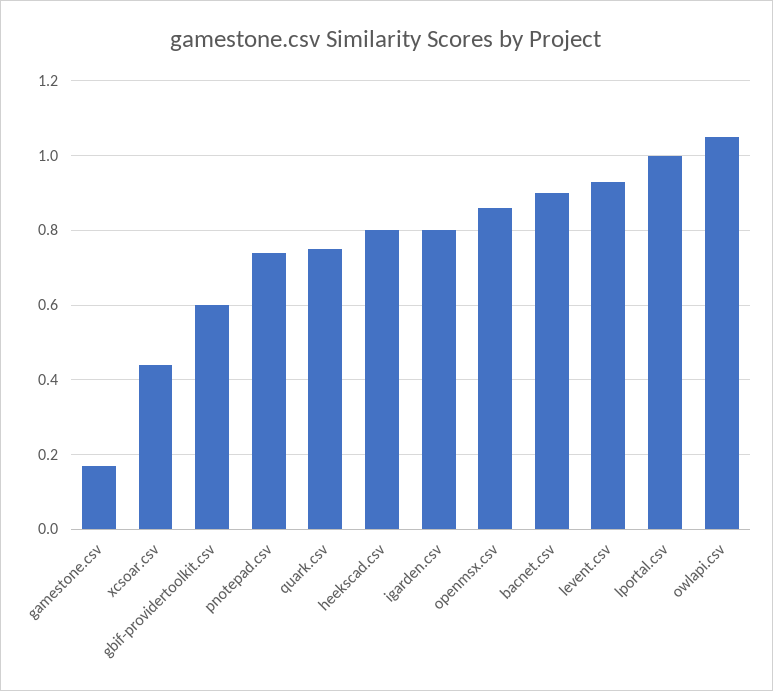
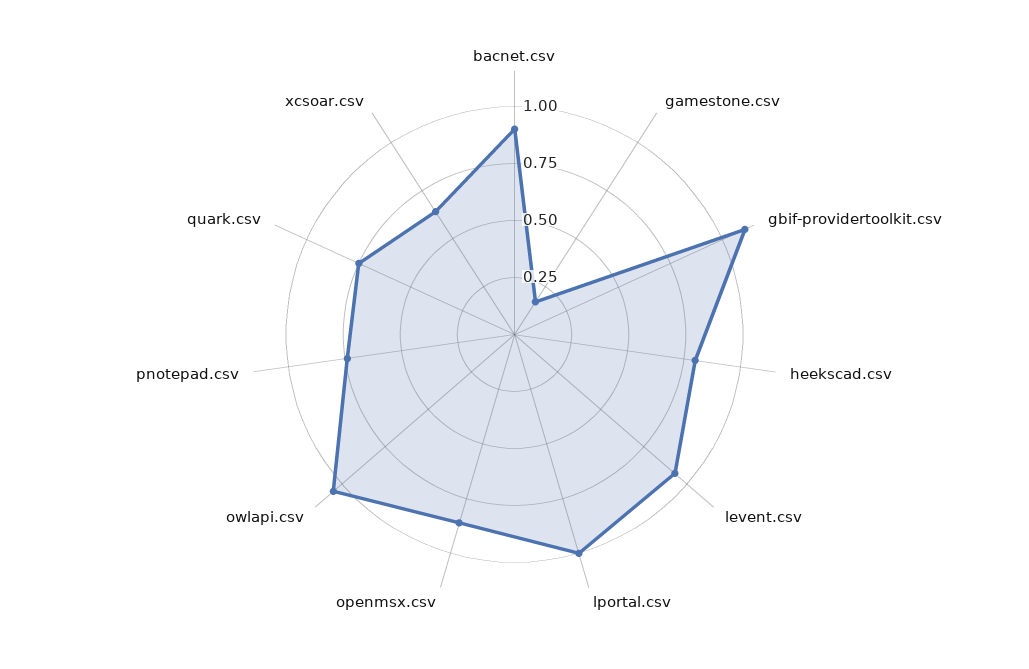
xcsoar.csv: 0.45 -> 0.65
gbif-providertoolkit.csv: 0.6 -> 1.1
igarden.csv: 0.8 -> none

